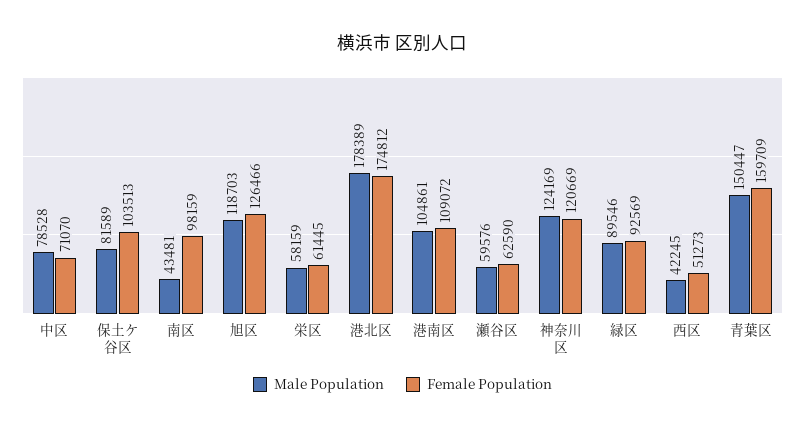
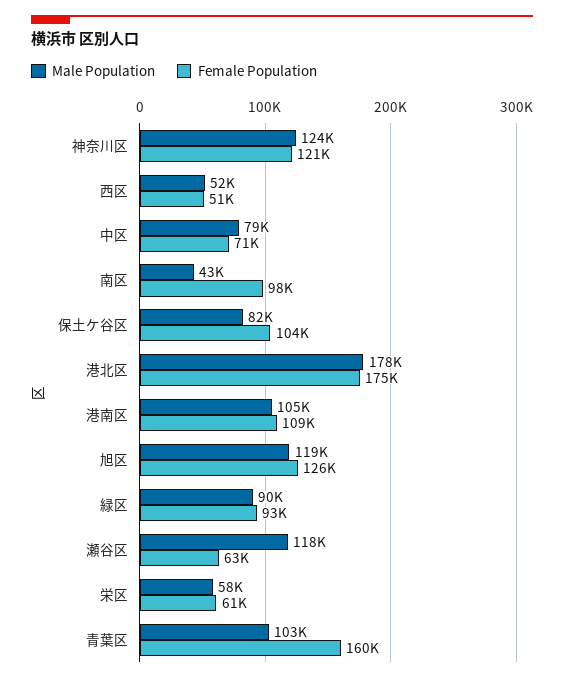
Male Population, 瀬谷区: 59576 -> 118000
Male Population, 西区: 42245 -> 52000
Male Population, 青葉区: 150447 -> 103000

